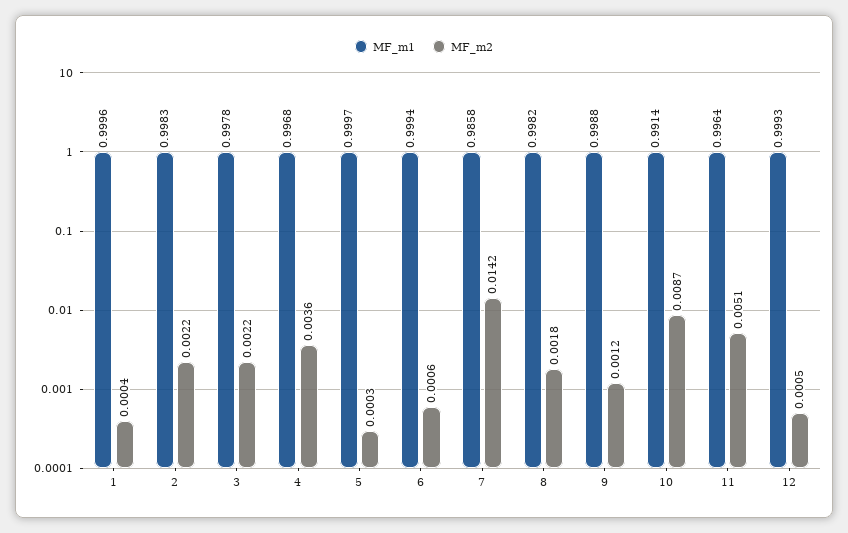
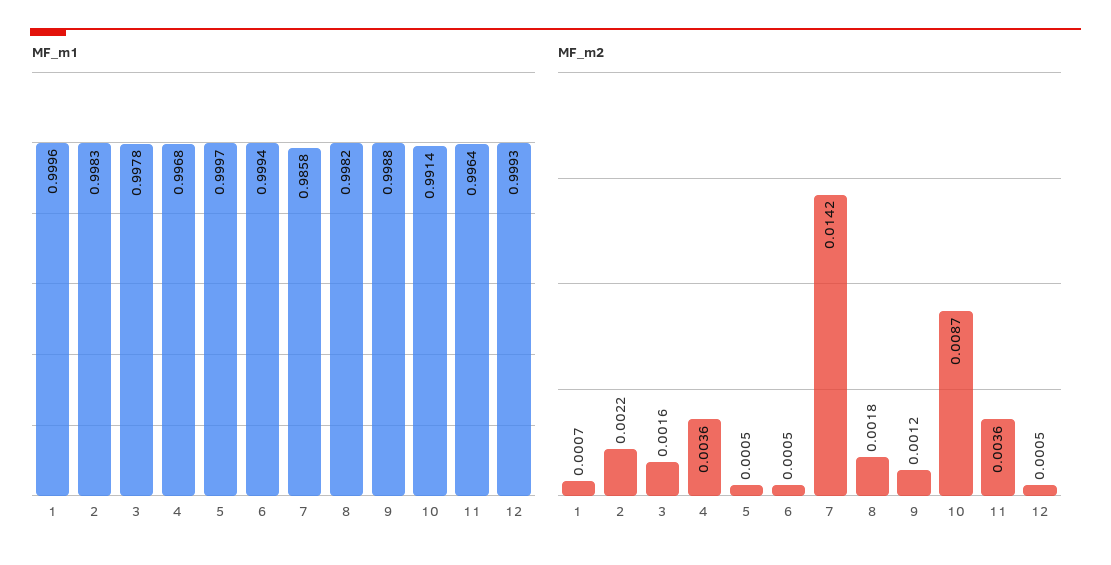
MF_m2, 1: 0.0004 -> 0.0007
MF_m2, 3: 0.0022 -> 0.0016
MF_m2, 5: 0.0003 -> 0.0005
MF_m2, 6: 0.0006 -> 0.0005
MF_m2, 11: 0.0051 -> 0.0036

